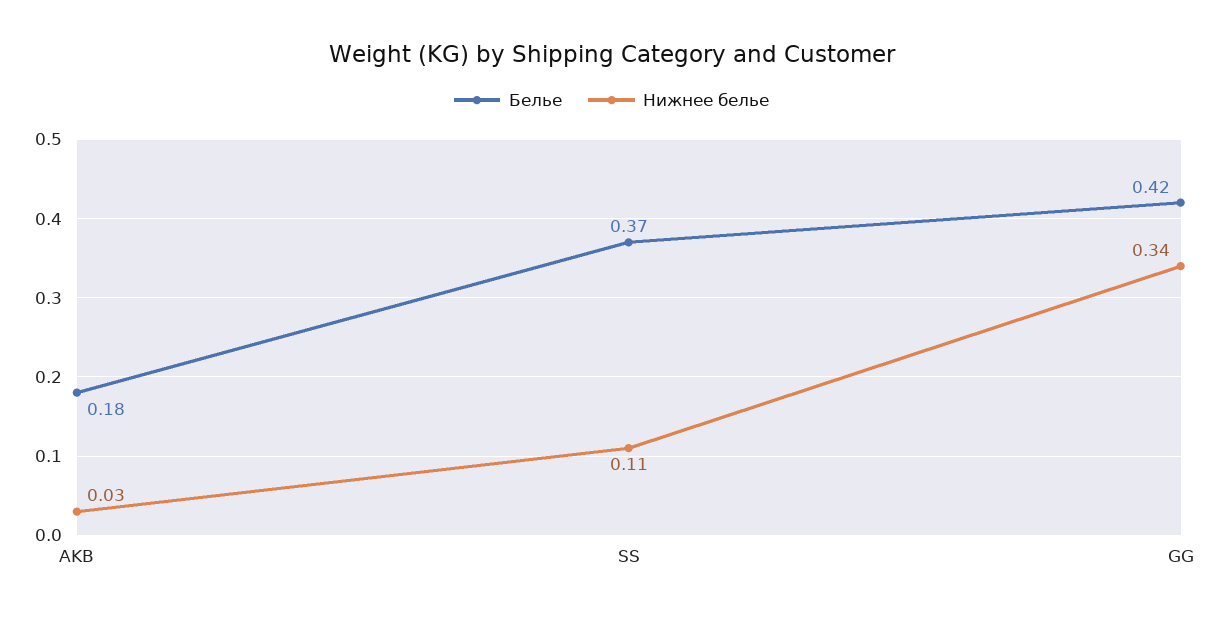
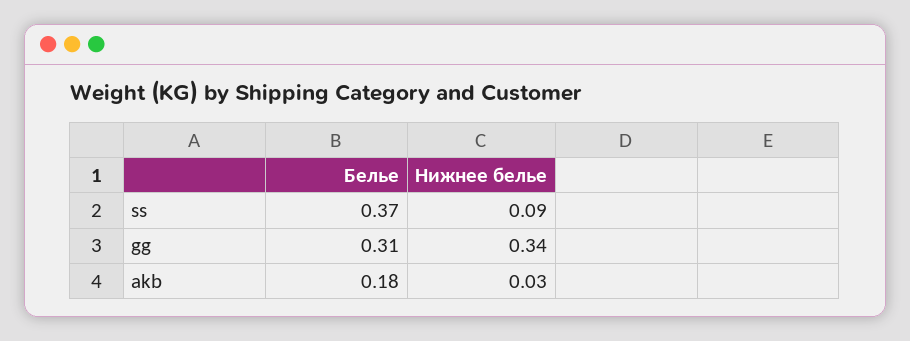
Нижнее белье, SS: 0.11 -> 0.09
Белье, GG: 0.42 -> 0.31

